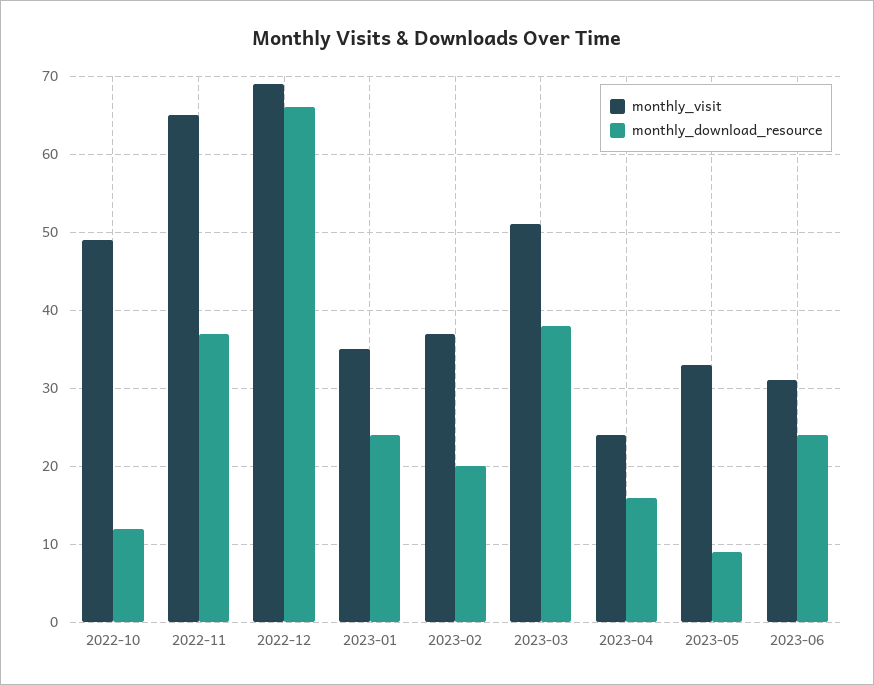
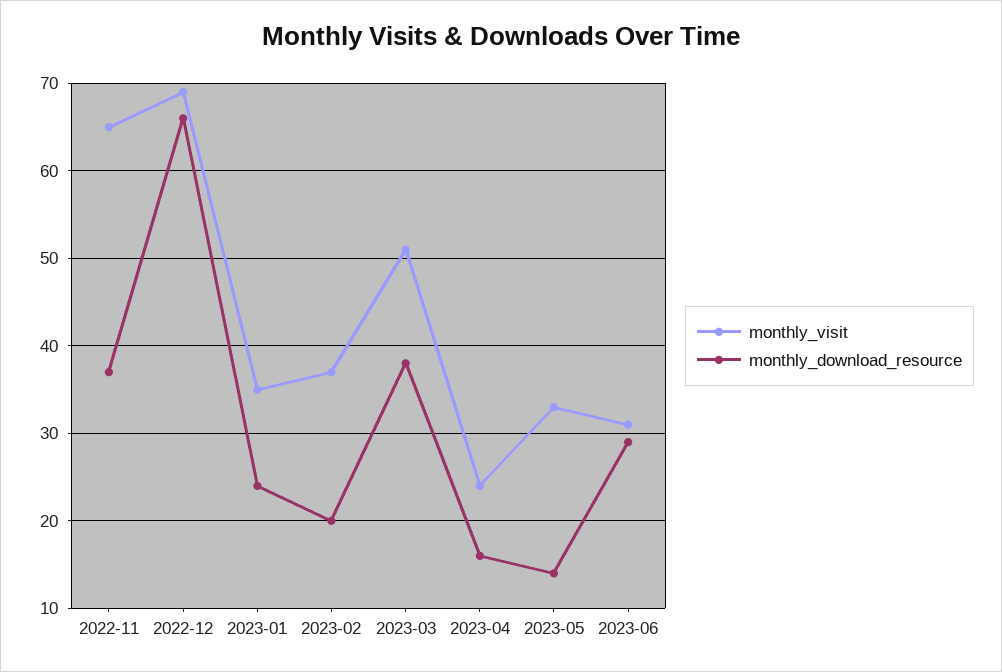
monthly_visit, 2022-10: 49 -> none
monthly_download_resource, 2022-10: 12 -> none
monthly_download_resource, 2023-05: 9 -> 14
monthly_download_resource, 2023-06: 24 -> 29

